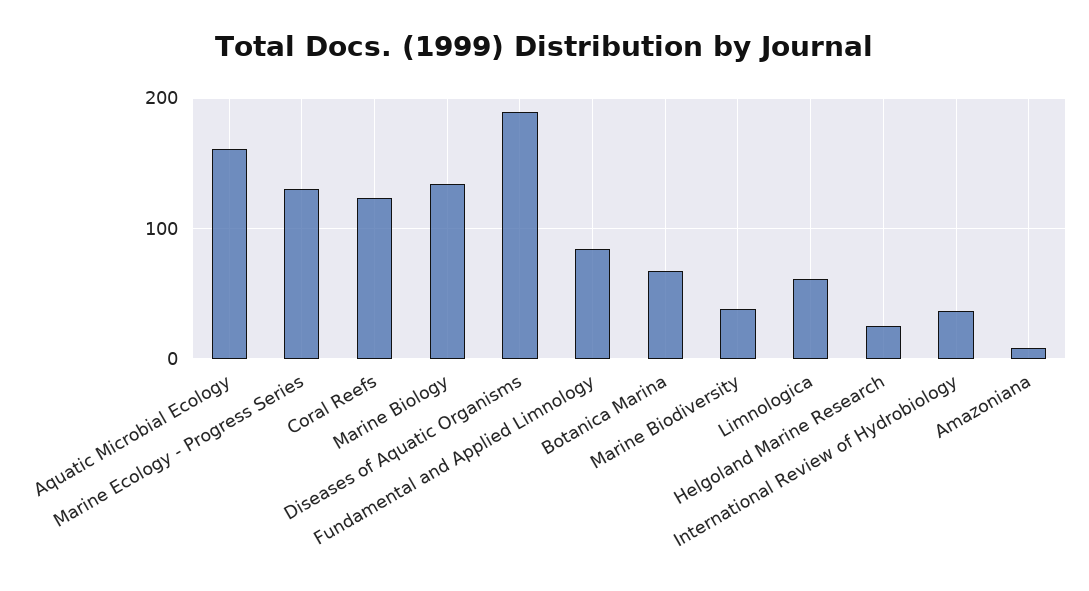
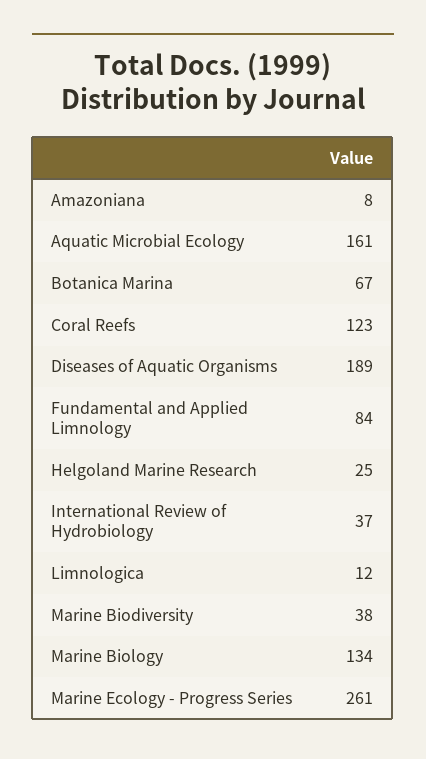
Marine Ecology - Progress Series: 130 -> 261
Limnologica: 60 -> 12

